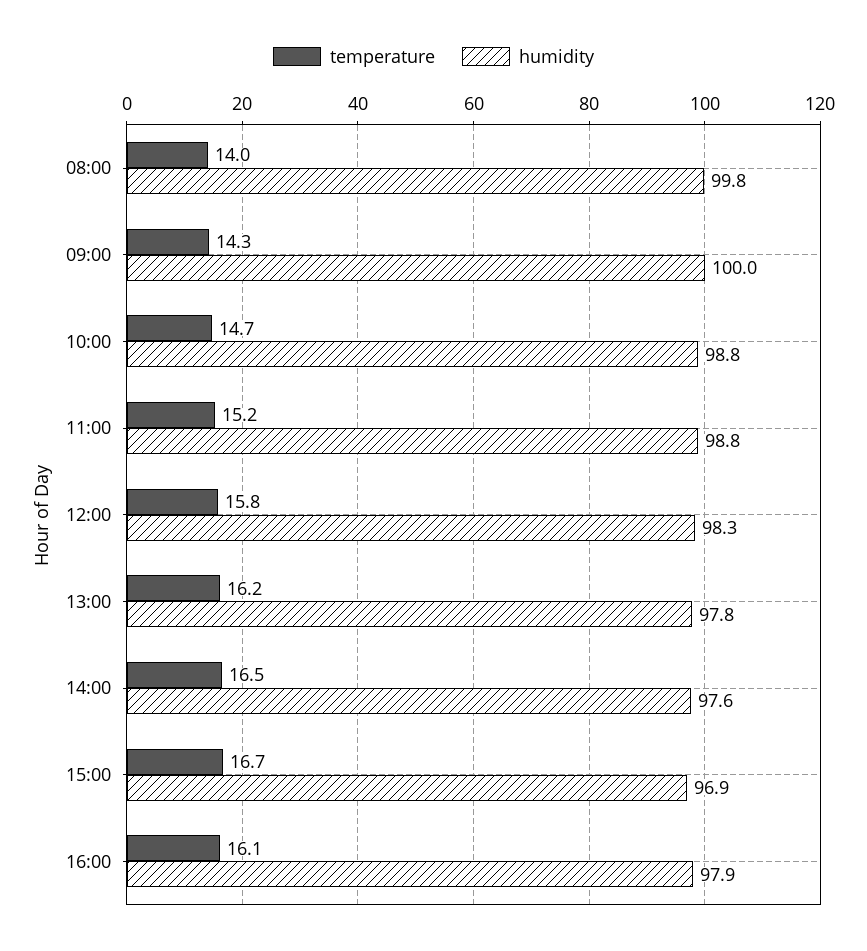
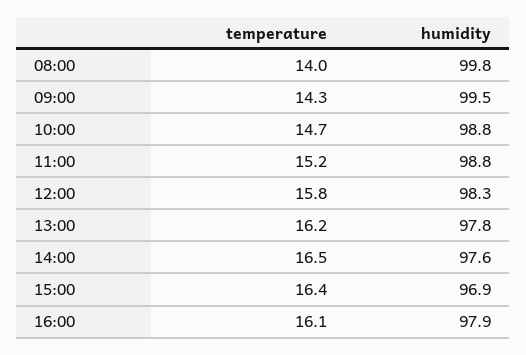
humidity, 09:00: 100 -> 99.5
temperature, 15:00: 16.7 -> 16.4

